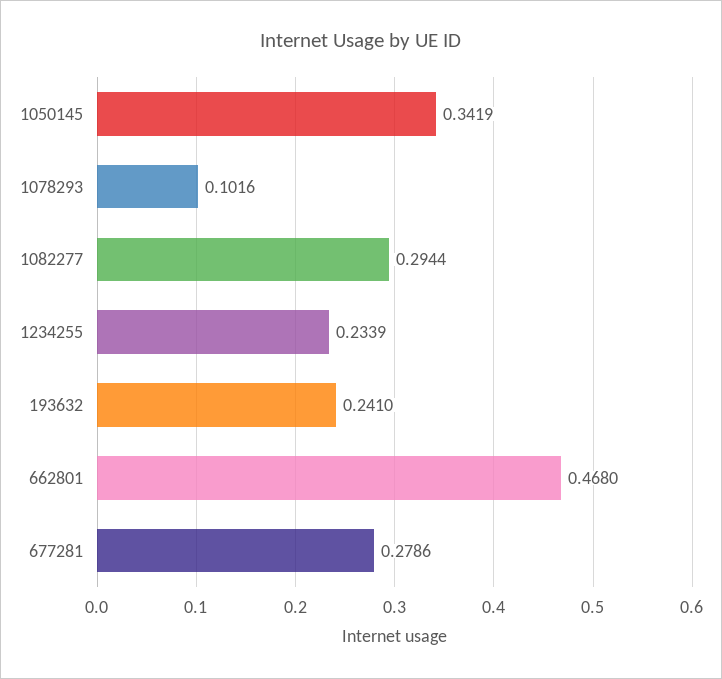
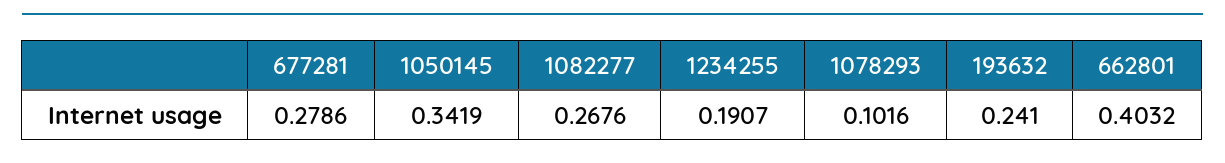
1082277: 0.2944 -> 0.2676
1234255: 0.2339 -> 0.1907
662801: 0.468 -> 0.4032

